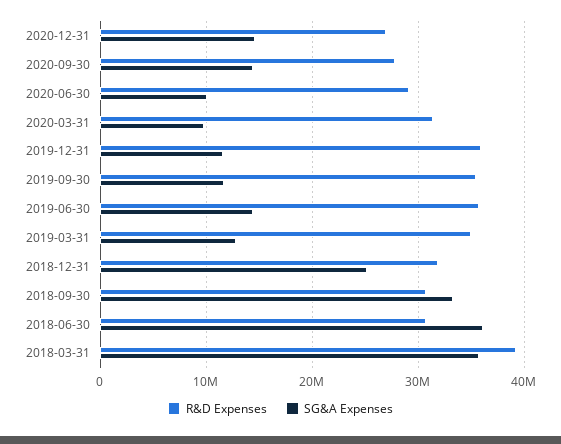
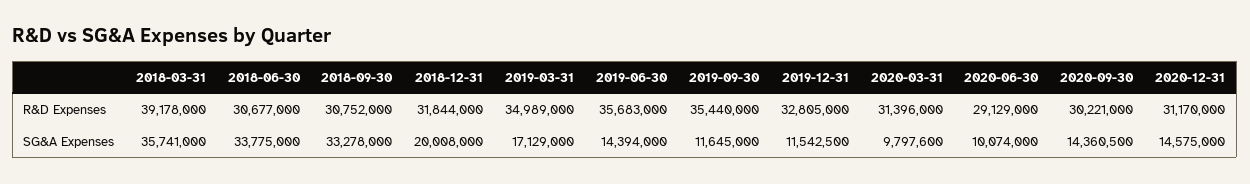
R&D Expenses, 2020-12-31: 27000000 -> 31170000
R&D Expenses, 2020-09-30: 28000000 -> 30221000
R&D Expenses, 2019-12-31: 36000000 -> 32805000
SG&A Expenses, 2019-03-31: 13000000 -> 17129000
SG&A Expenses, 2018-12-31: 25000000 -> 20008000
SG&A Expenses, 2018-06-30: 36000000 -> 33775000

